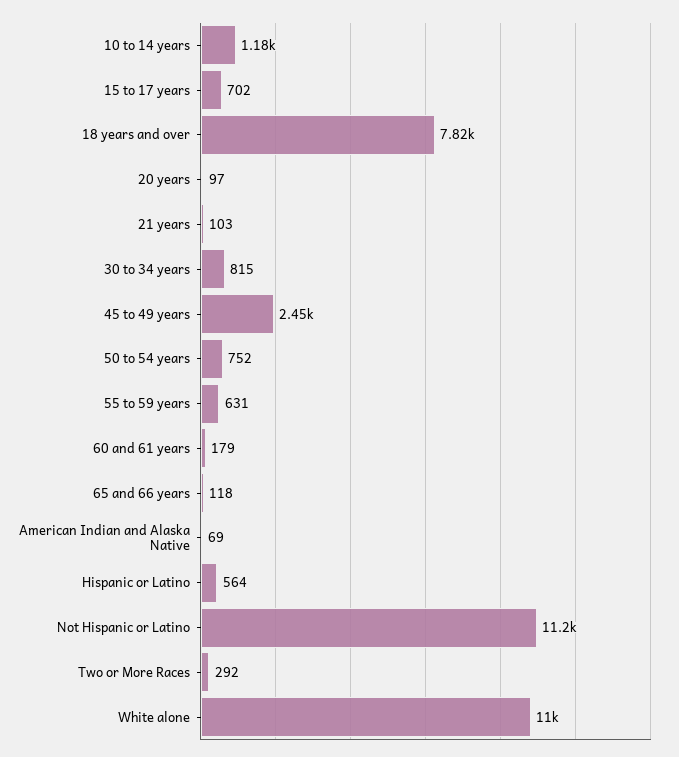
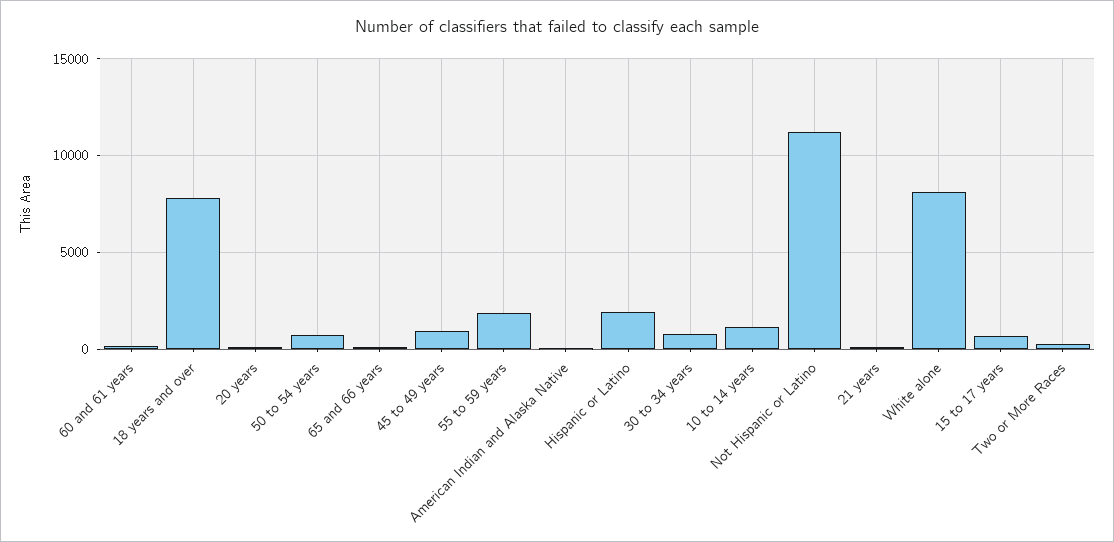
45 to 49 years: 2450 -> 1000
55 to 59 years: 631 -> 2000
Hispanic or Latino: 564 -> 2000
White alone: 11000 -> 8000

